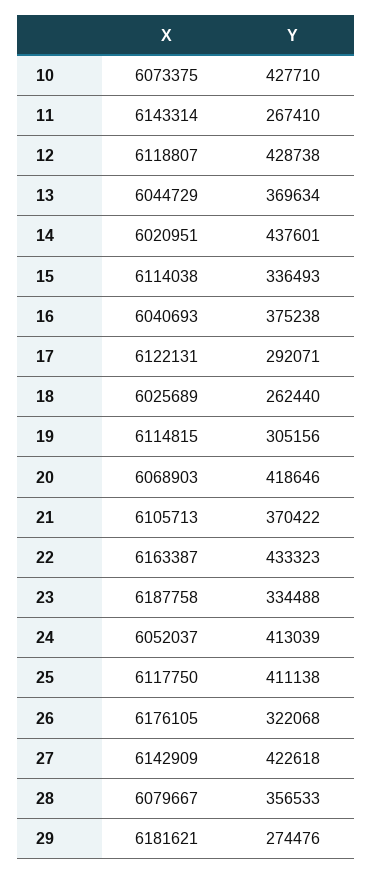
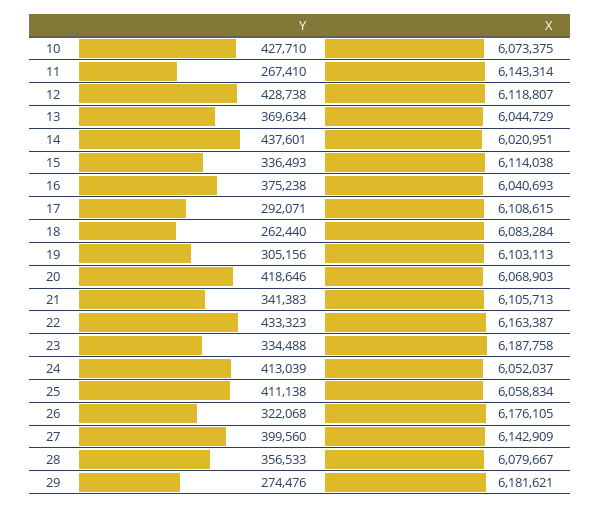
X, 17: 6122131 -> 6108615
X, 18: 6025689 -> 6083284
X, 19: 6114815 -> 6103113
Y, 21: 370422 -> 341383
X, 25: 6117750 -> 6058834
Y, 27: 422618 -> 399560

